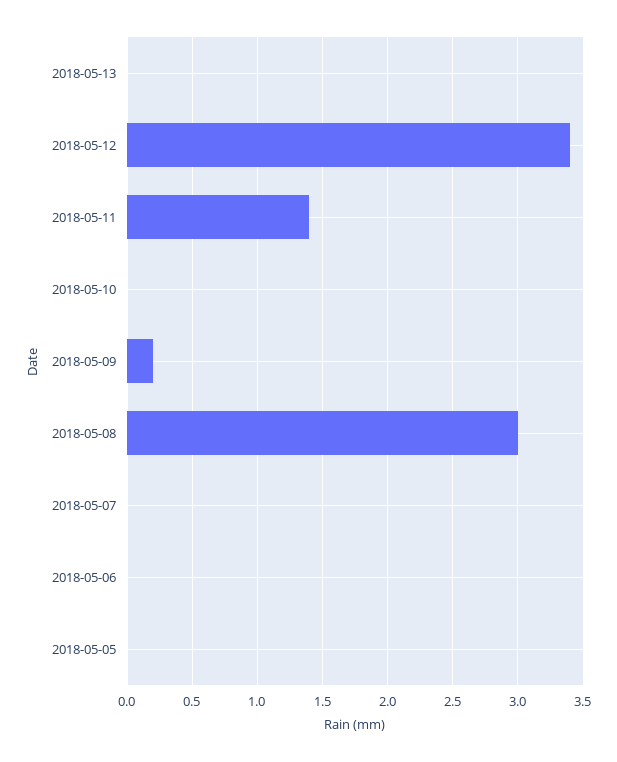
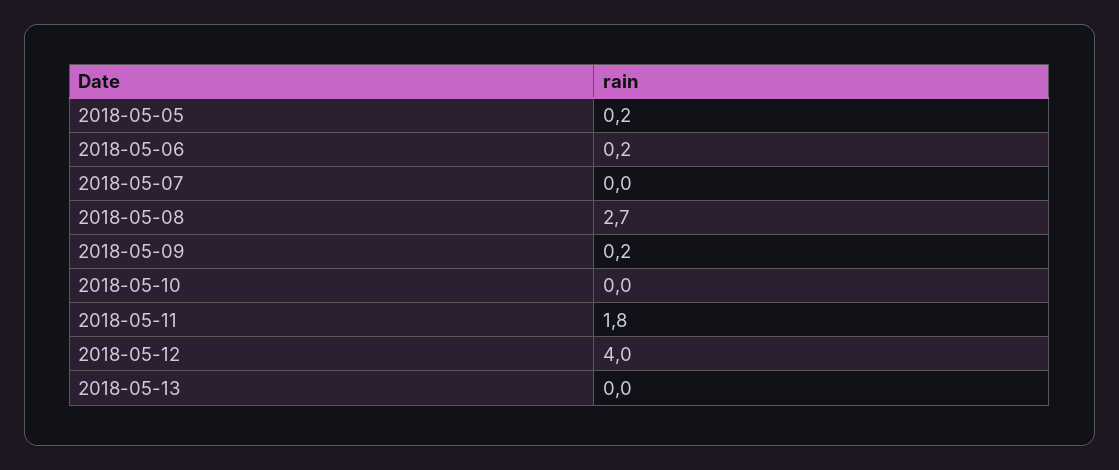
2018-05-12: 3.4 -> 4
2018-05-11: 1.4 -> 1.8
2018-05-08: 3 -> 2.7
2018-05-06: 0 -> 0.2
2018-05-05: 0 -> 0.2

